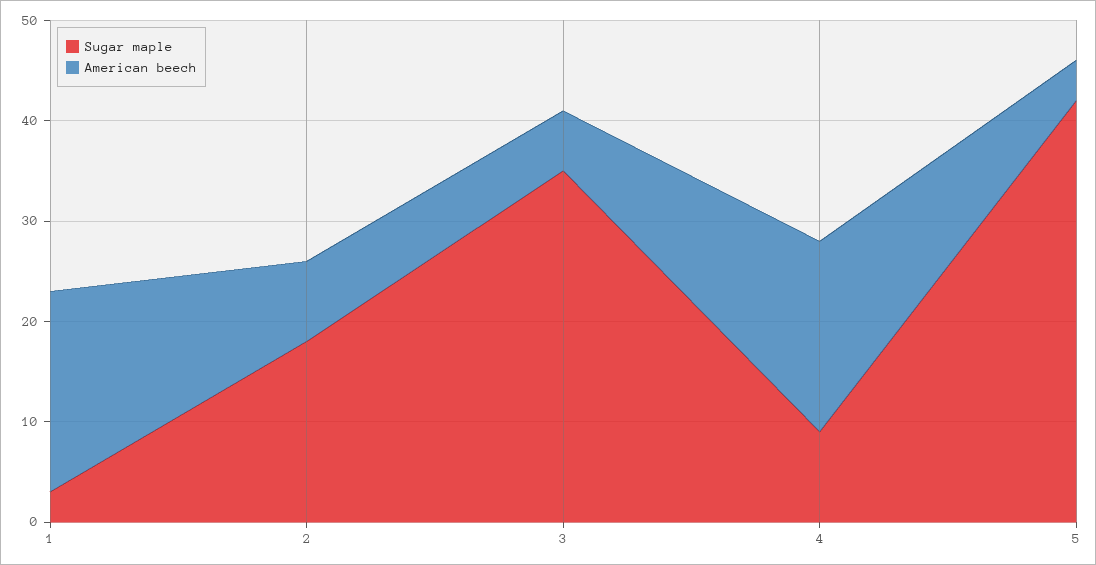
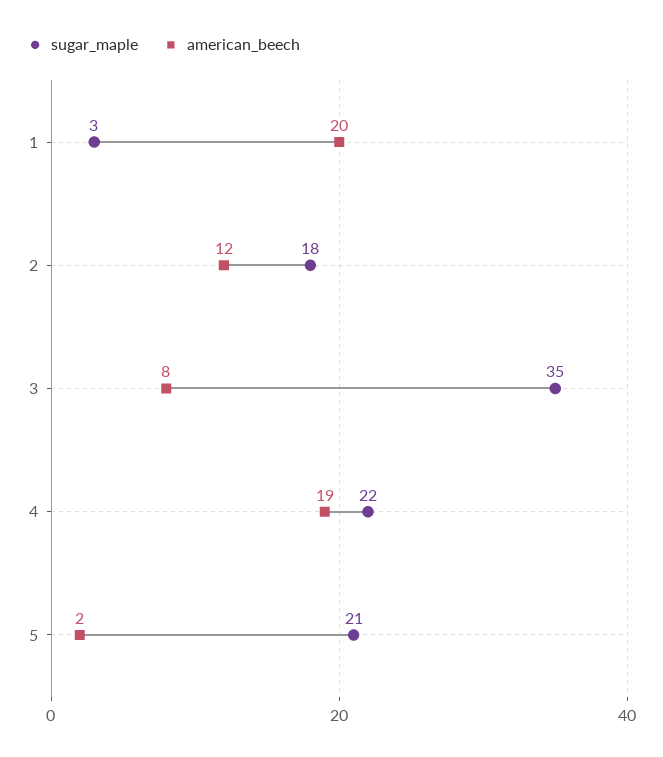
American beech, 2: 8 -> 12
American beech, 3: 6 -> 8
Sugar maple, 4: 9 -> 22
Sugar maple, 5: 42 -> 21
American beech, 5: 4 -> 2

